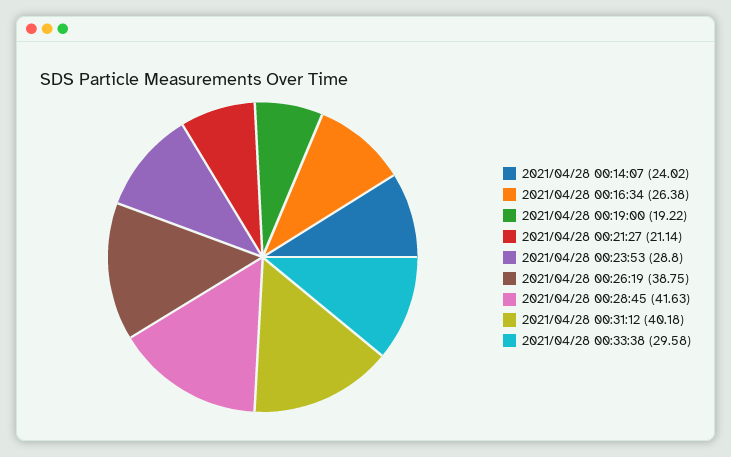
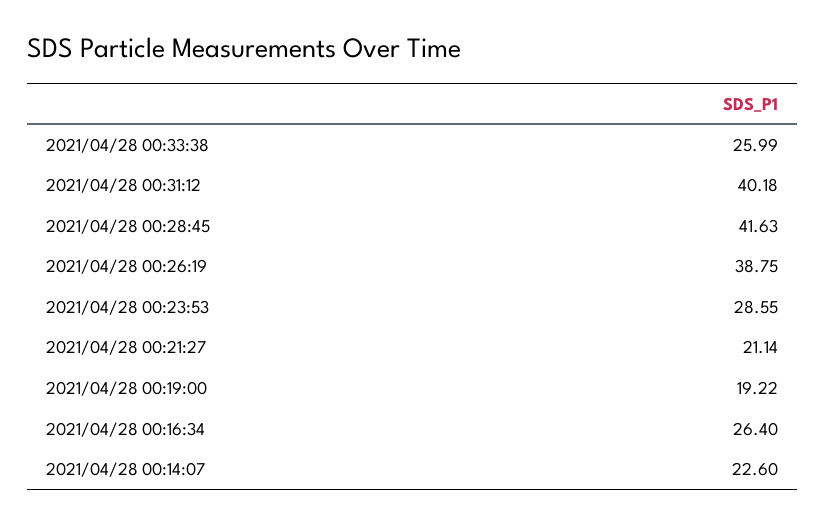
2021/04/28 00:14:07: 24.02 -> 22.6
2021/04/28 00:16:34: 26.38 -> 26.4
2021/04/28 00:23:53: 28.8 -> 28.55
2021/04/28 00:33:38: 29.58 -> 25.99

